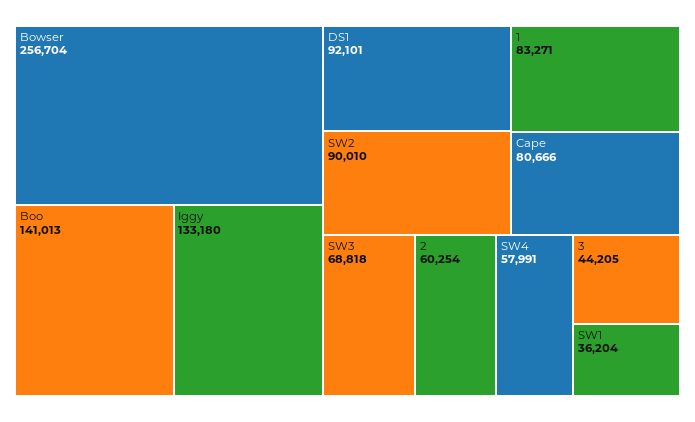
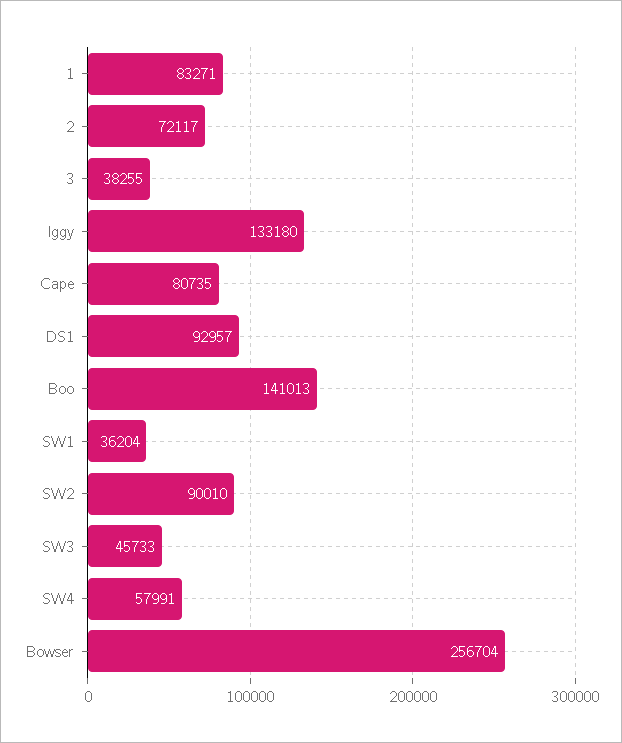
DS1: 92101 -> 92957
Cape: 80666 -> 80735
SW3: 68818 -> 45733
2: 60254 -> 72117
3: 44205 -> 38255

